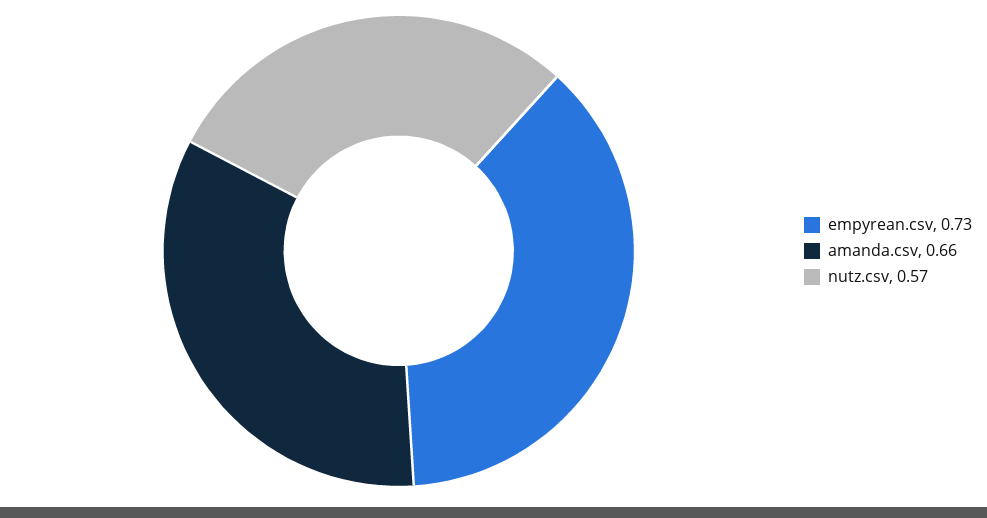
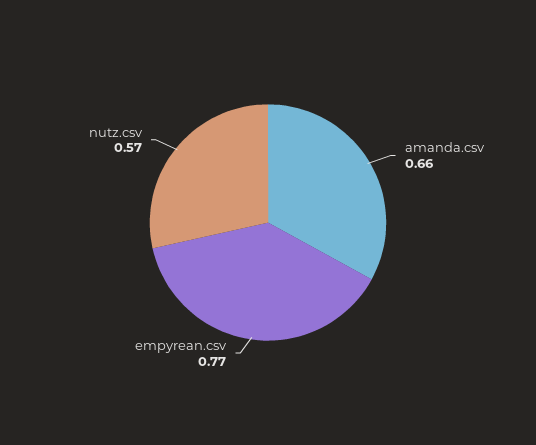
empyrean.csv: 0.73 -> 0.77

